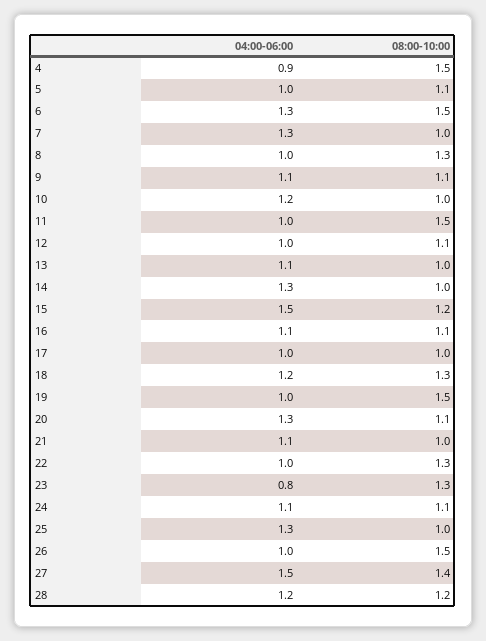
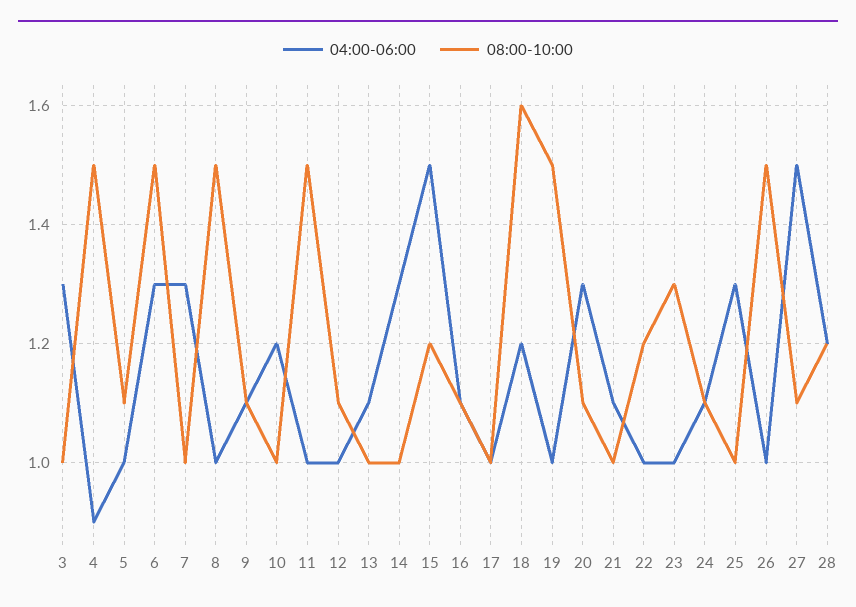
08:00-10:00, 8: 1.3 -> 1.5
08:00-10:00, 18: 1.3 -> 1.6
08:00-10:00, 22: 1.3 -> 1.2
04:00-06:00, 23: 0.8 -> 1
08:00-10:00, 27: 1.4 -> 1.1
04:00-06:00, 3: none -> 1.3
08:00-10:00, 3: none -> 1

